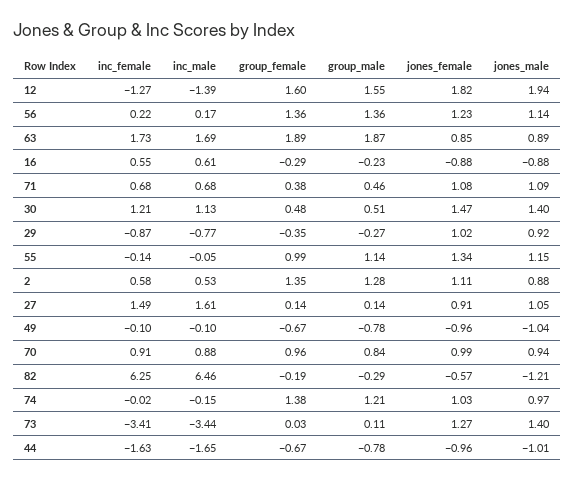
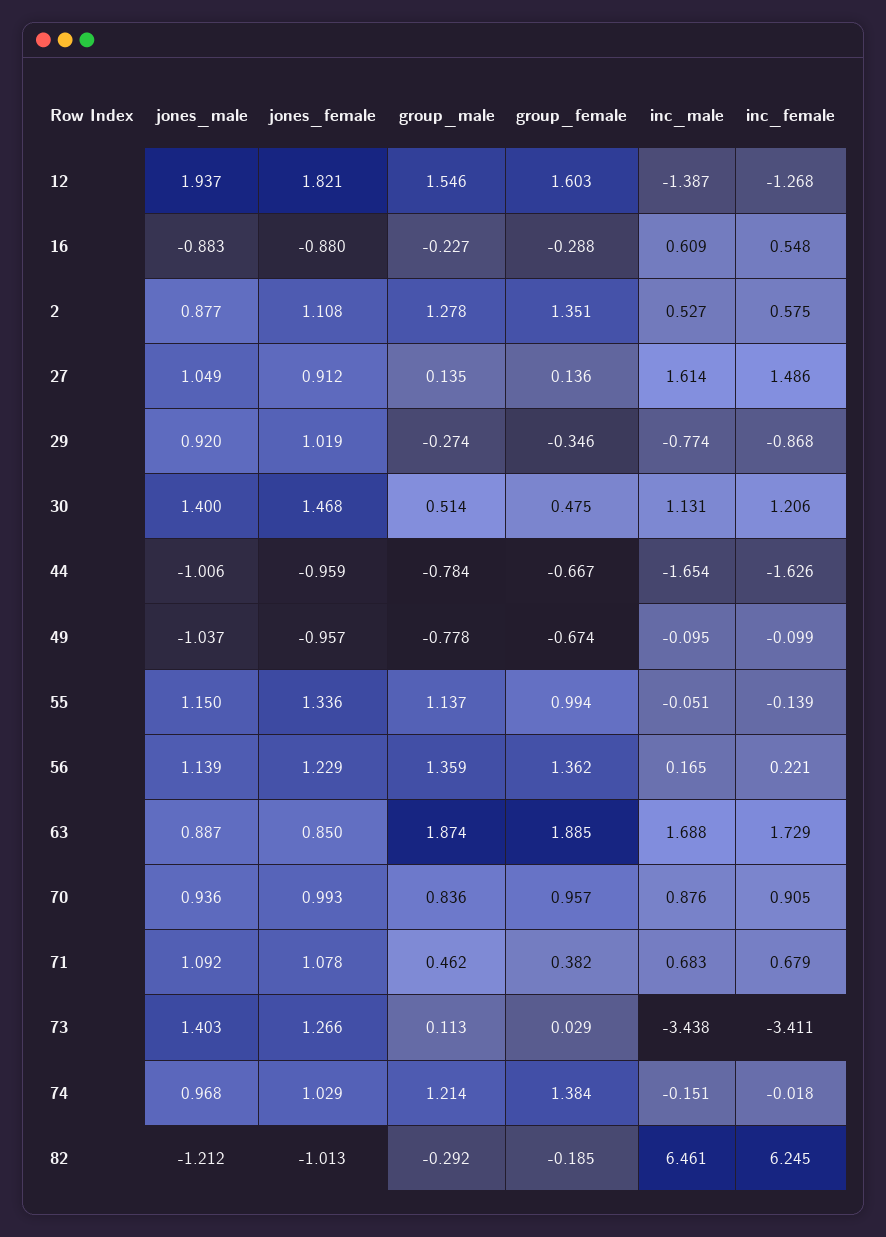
jones_female, 82: -0.57 -> -1.013

